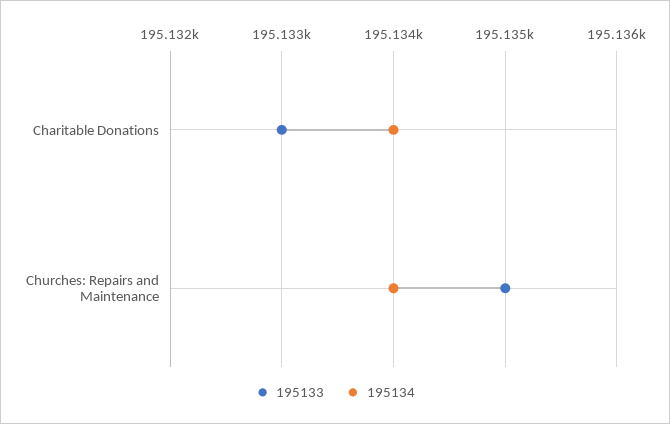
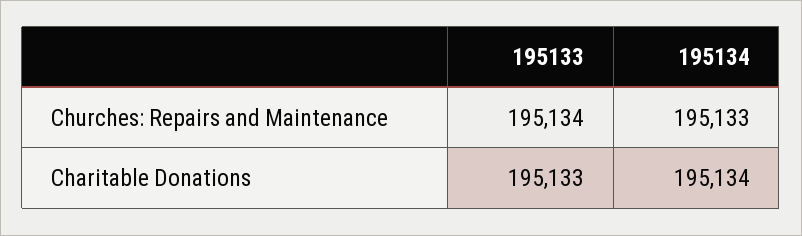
195133, Churches: Repairs and Maintenance: 195135 -> 195134
195134, Churches: Repairs and Maintenance: 195134 -> 195133

